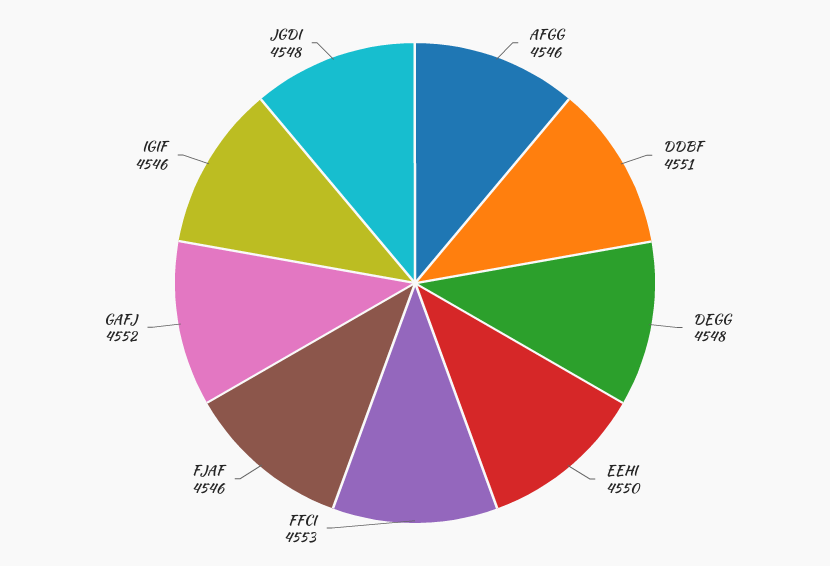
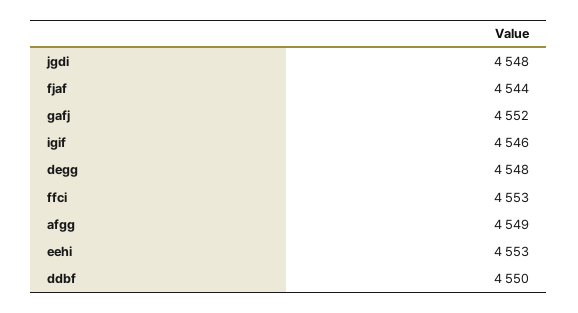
AFGG: 4546 -> 4549
DDBF: 4551 -> 4550
EEHI: 4550 -> 4553
FJAF: 4546 -> 4544

